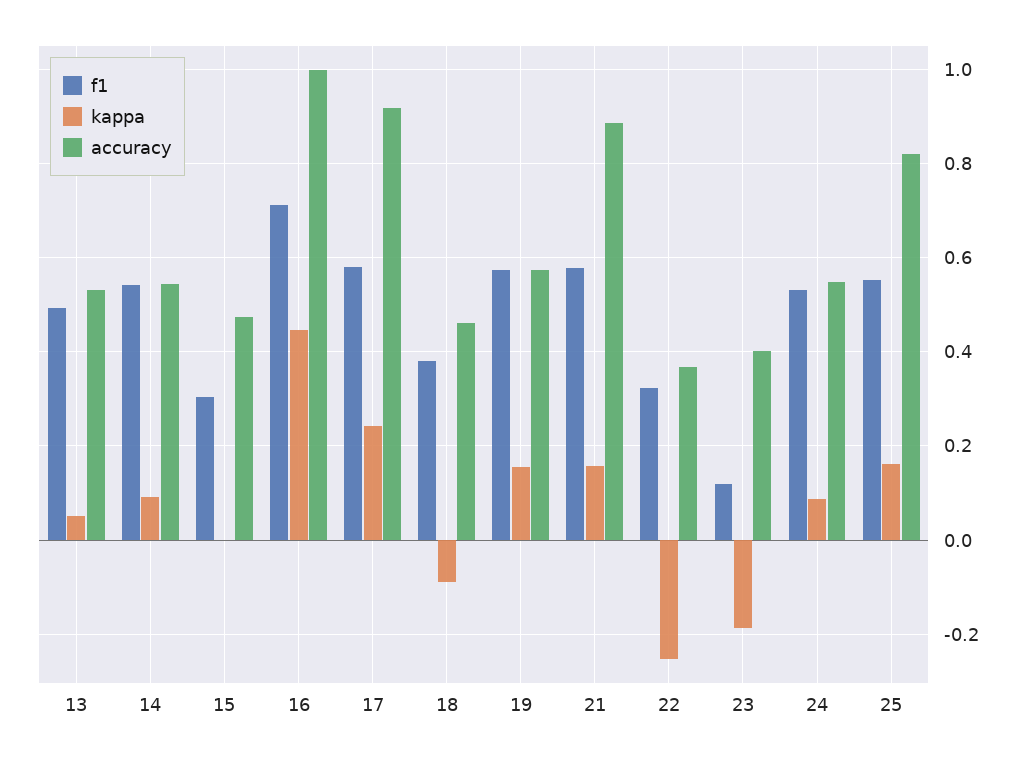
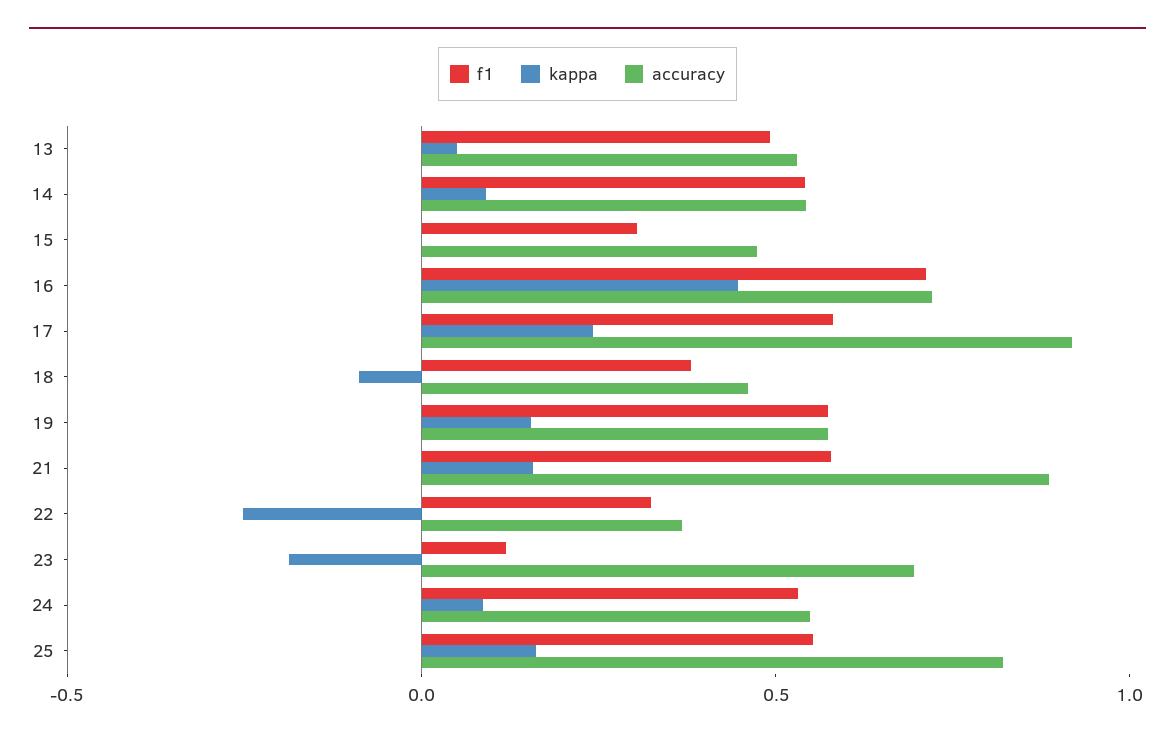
accuracy, 16: 1 -> 0.7
accuracy, 23: 0.4 -> 0.7

